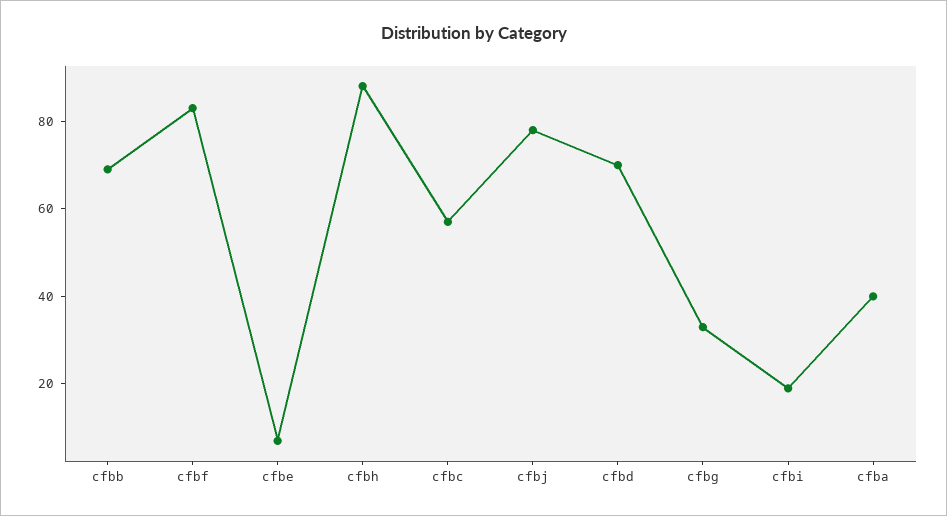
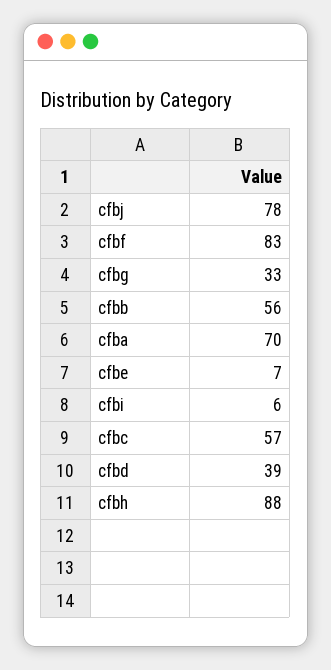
cfbb: 70 -> 56
cfbd: 70 -> 39
cfbi: 20 -> 6
cfba: 40 -> 70

